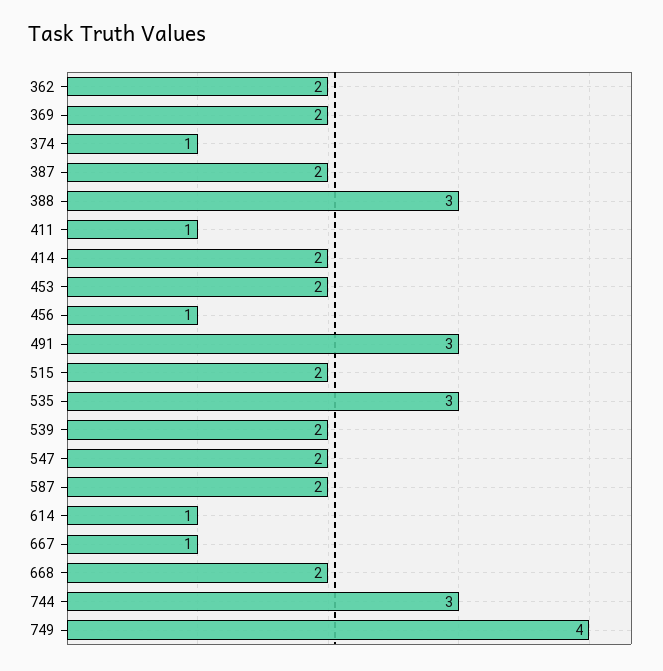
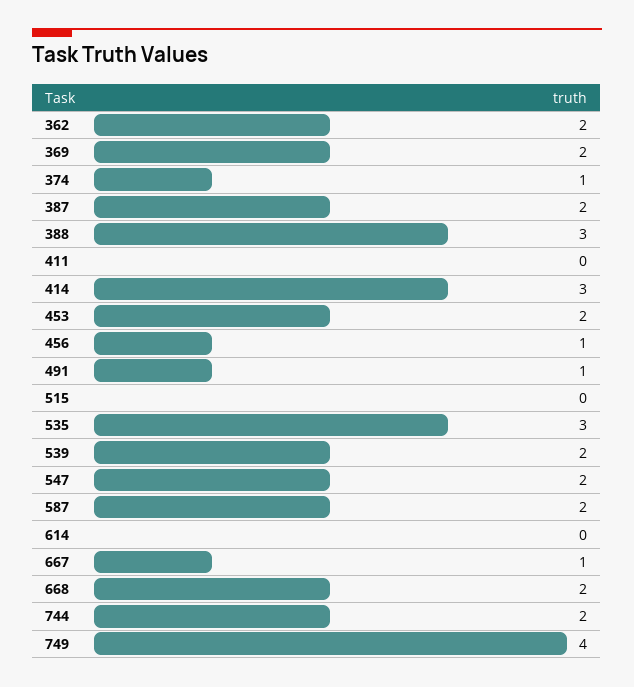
411: 1 -> 0
414: 2 -> 3
491: 3 -> 1
515: 2 -> 0
614: 1 -> 0
744: 3 -> 2

